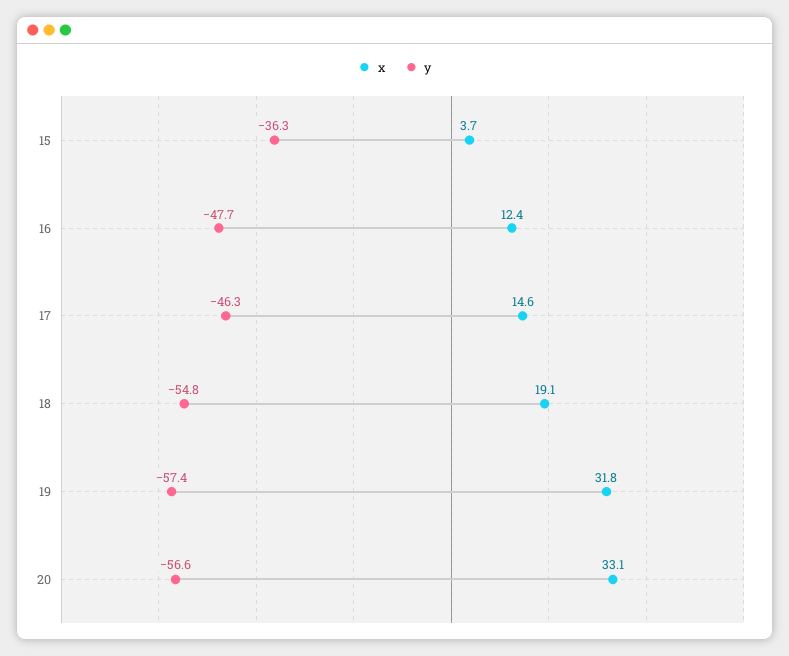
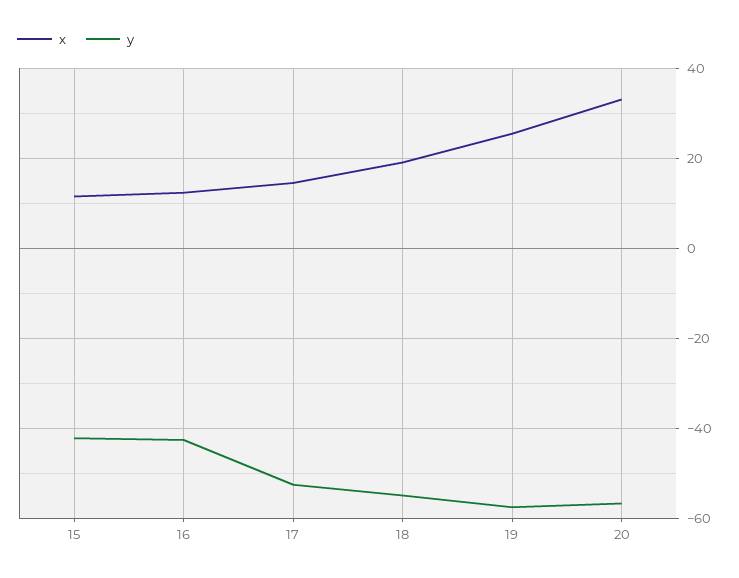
x, 15: 3.7 -> 12
y, 15: -36.3 -> -42
y, 16: -47.7 -> -42
y, 17: -46.3 -> -52
x, 19: 31.8 -> 26

